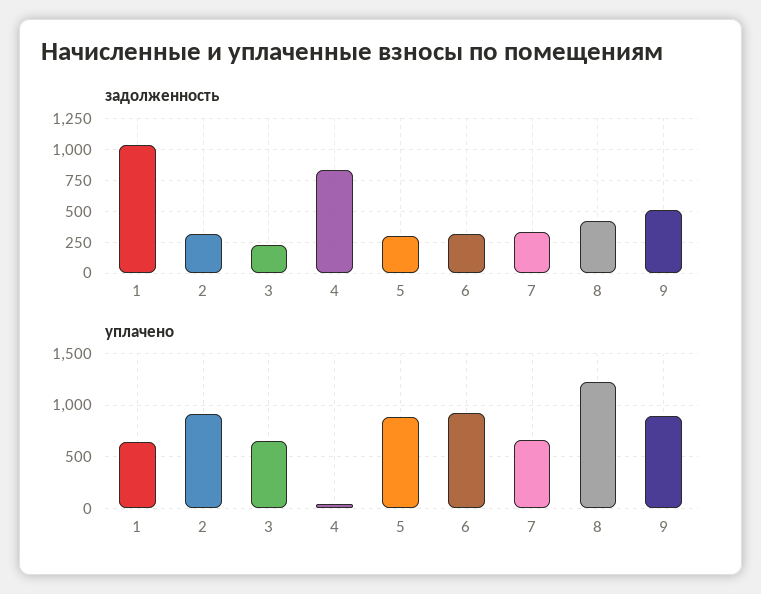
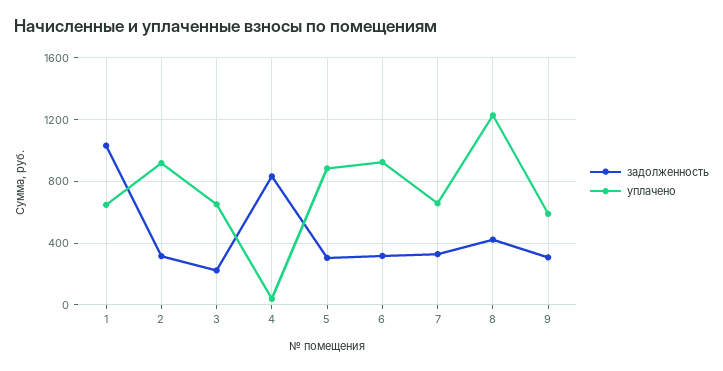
задолженность, 9: 500 -> 300
уплачено, 9: 900 -> 600

